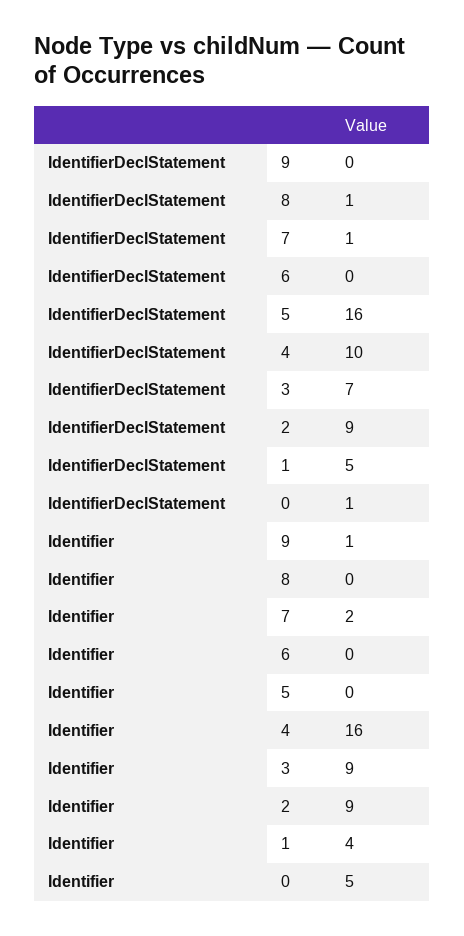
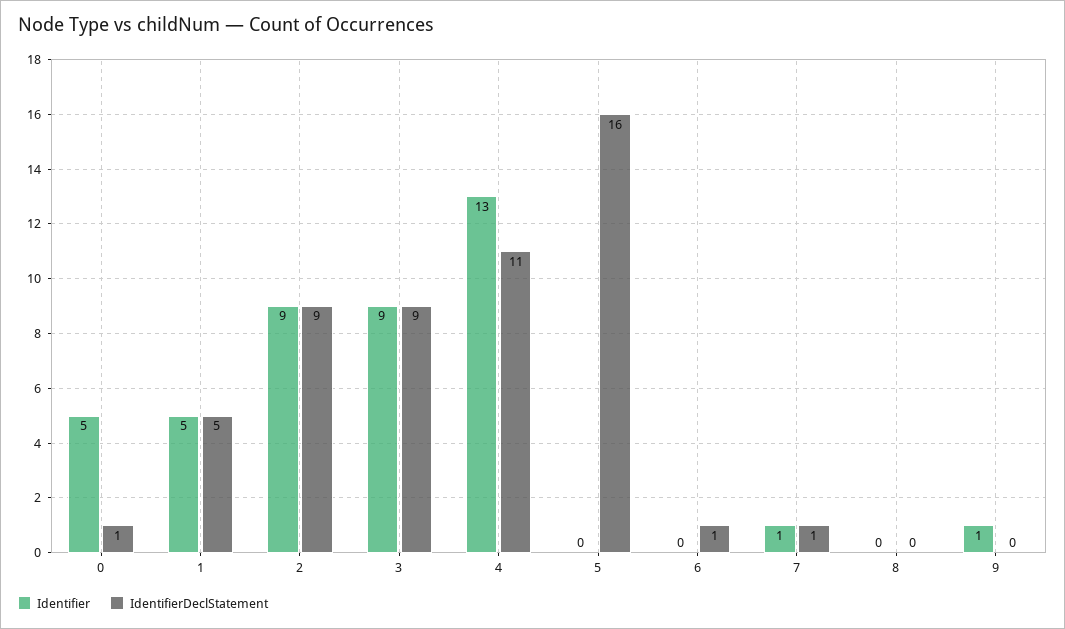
IdentifierDeclStatement, 8: 1 -> 0
IdentifierDeclStatement, 6: 0 -> 1
IdentifierDeclStatement, 4: 10 -> 11
IdentifierDeclStatement, 3: 7 -> 9
Identifier, 7: 2 -> 1
Identifier, 4: 16 -> 13
Identifier, 1: 4 -> 5

